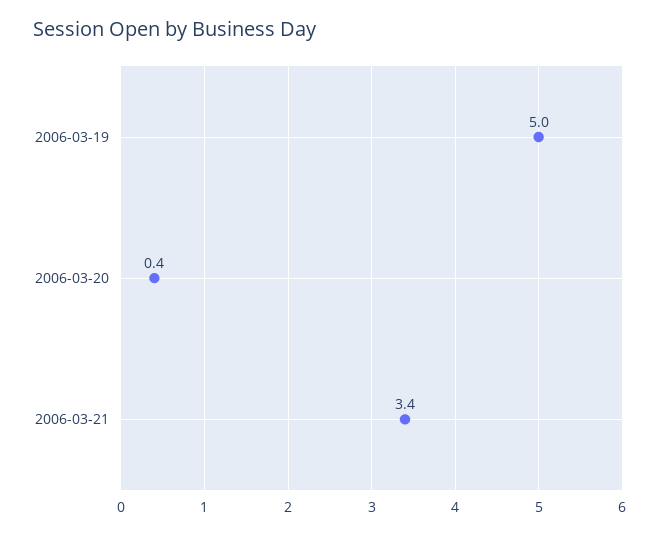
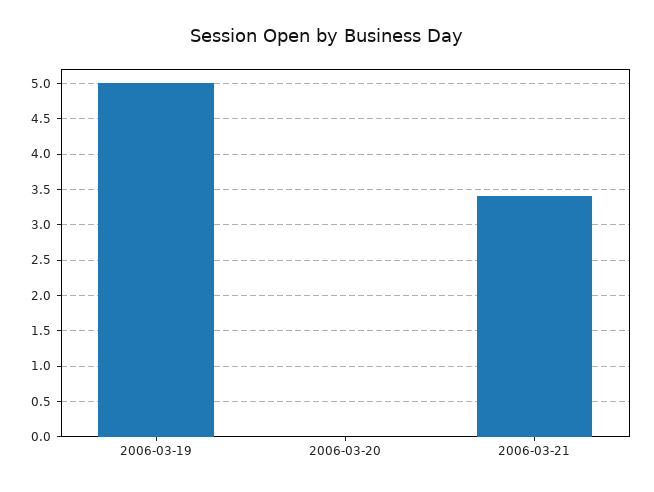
2006-03-20: 0.4 -> 0

